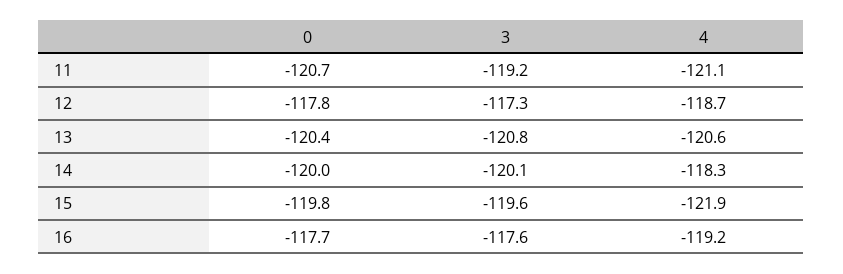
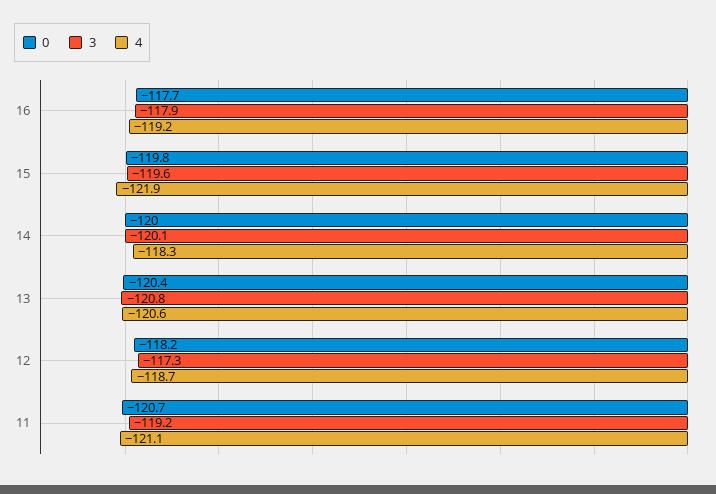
0, 12: -117.8 -> -118.2
3, 16: -117.6 -> -117.9

